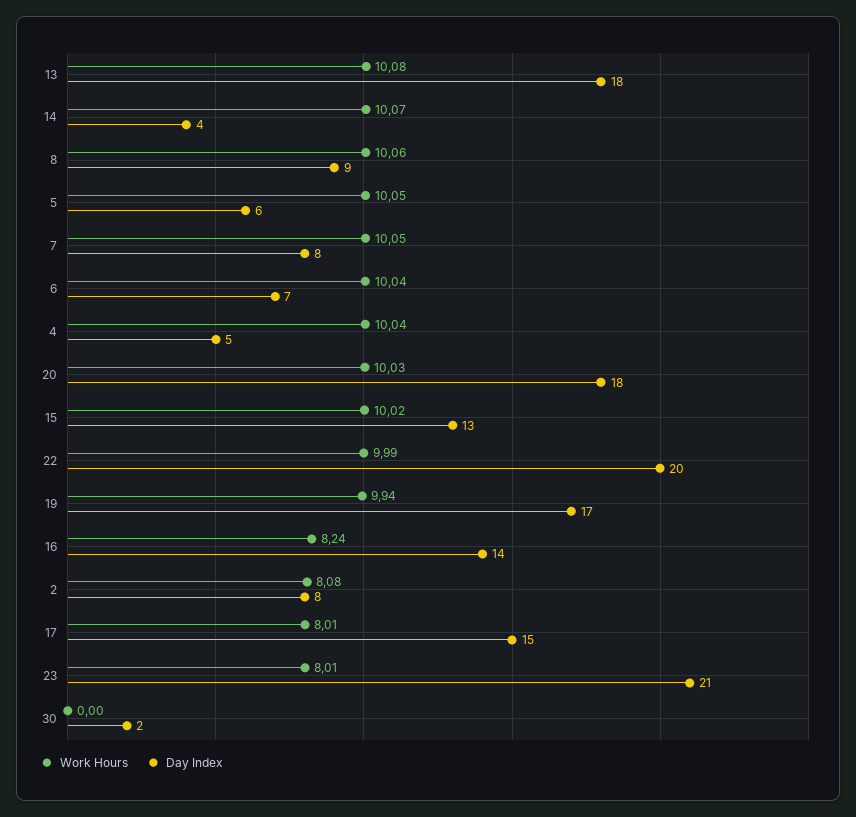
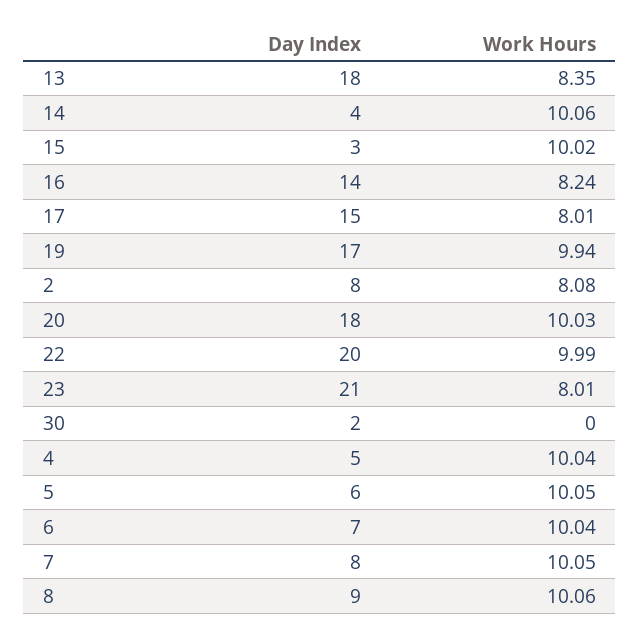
Work Hours, 13: 10.08 -> 8.35
Work Hours, 14: 10.07 -> 10.06
Day Index, 15: 13 -> 3

